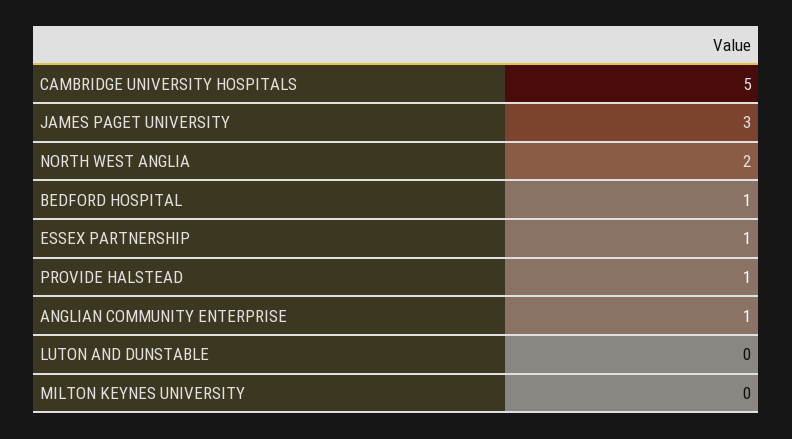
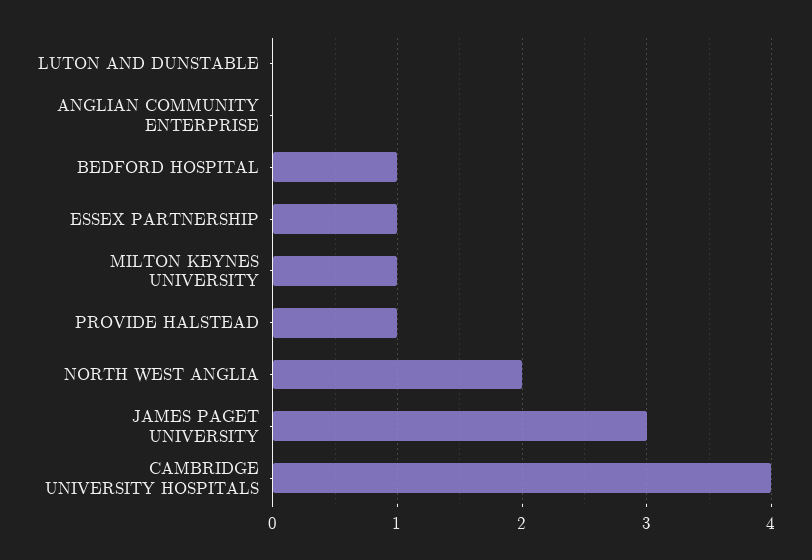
CAMBRIDGE UNIVERSITY HOSPITALS: 5 -> 4
ANGLIAN COMMUNITY ENTERPRISE: 1 -> 0
MILTON KEYNES UNIVERSITY: 0 -> 1

